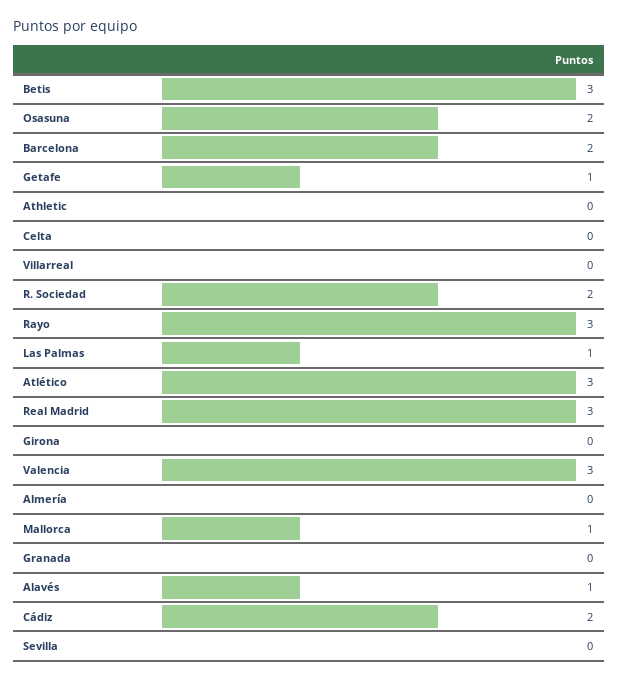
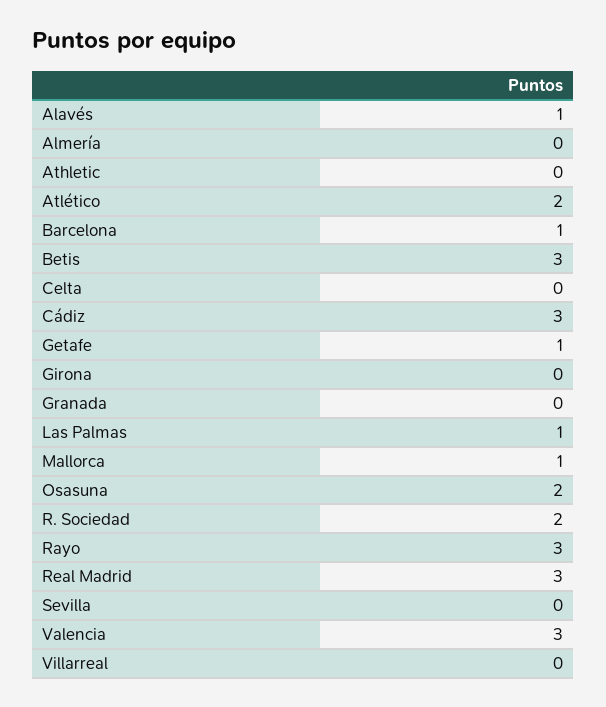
Barcelona: 2 -> 1
Atlético: 3 -> 2
Cádiz: 2 -> 3

